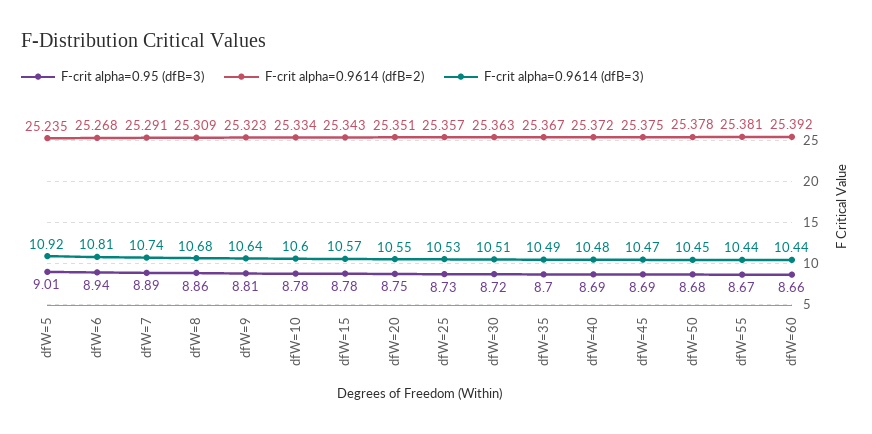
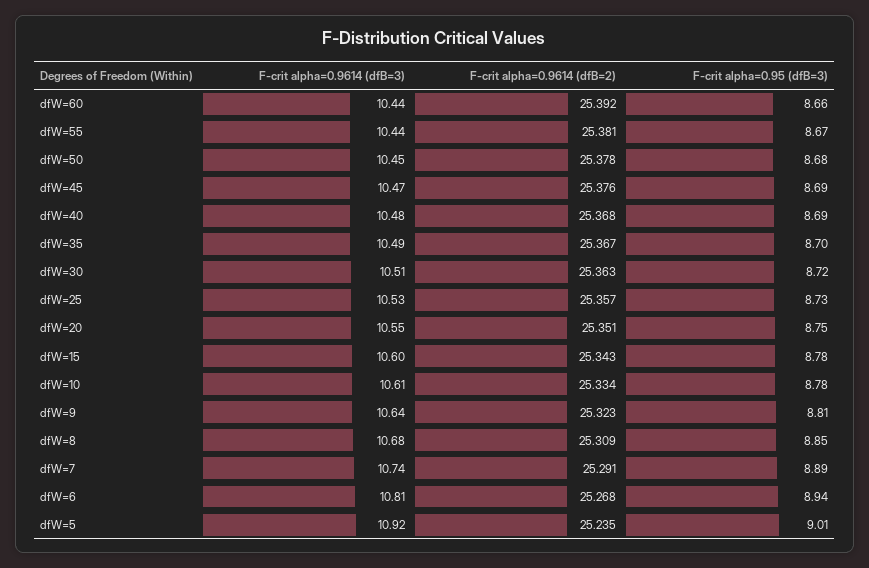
F-crit alpha=0.95 (dfB=3), dfW=8: 8.86 -> 8.85
F-crit alpha=0.9614 (dfB=3), dfW=10: 10.6 -> 10.61
F-crit alpha=0.9614 (dfB=3), dfW=15: 10.57 -> 10.6
F-crit alpha=0.9614 (dfB=2), dfW=40: 25.372 -> 25.368
F-crit alpha=0.9614 (dfB=2), dfW=45: 25.375 -> 25.376

